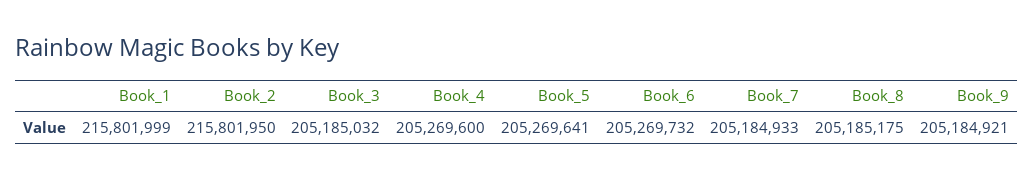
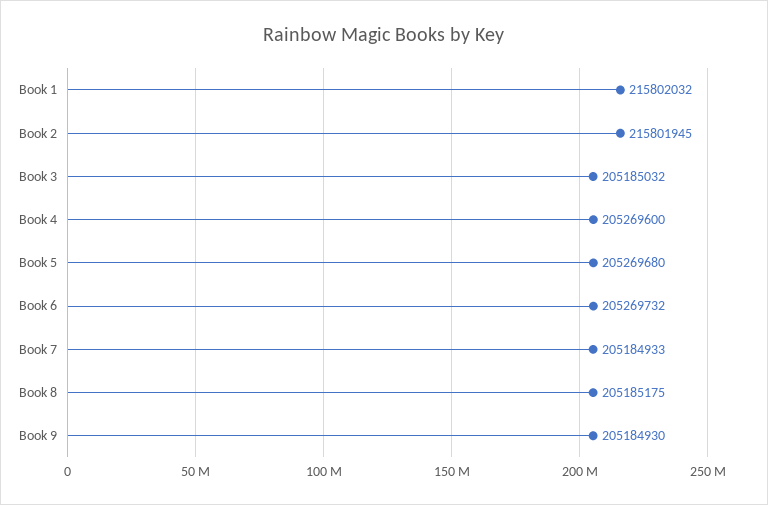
Book_1: 215801999 -> 215802032
Book_2: 215801950 -> 215801945
Book_5: 205269641 -> 205269680
Book_9: 205184921 -> 205184930

